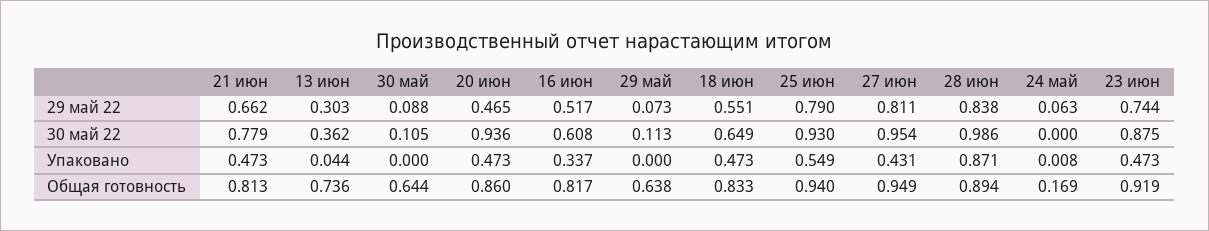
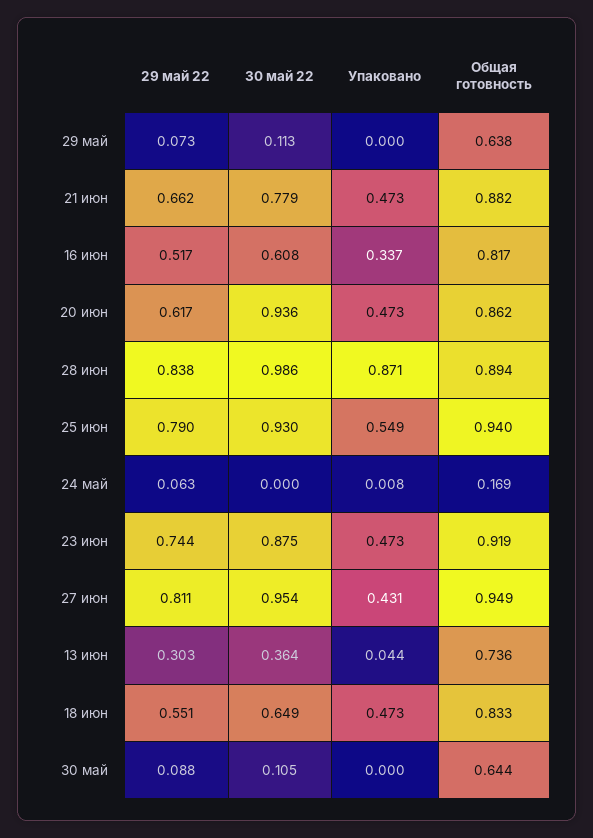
20 июн, 29 май 22: 0.465 -> 0.617
13 июн, 30 май 22: 0.362 -> 0.364
21 июн, Общая готовность: 0.813 -> 0.882
20 июн, Общая готовность: 0.86 -> 0.862

